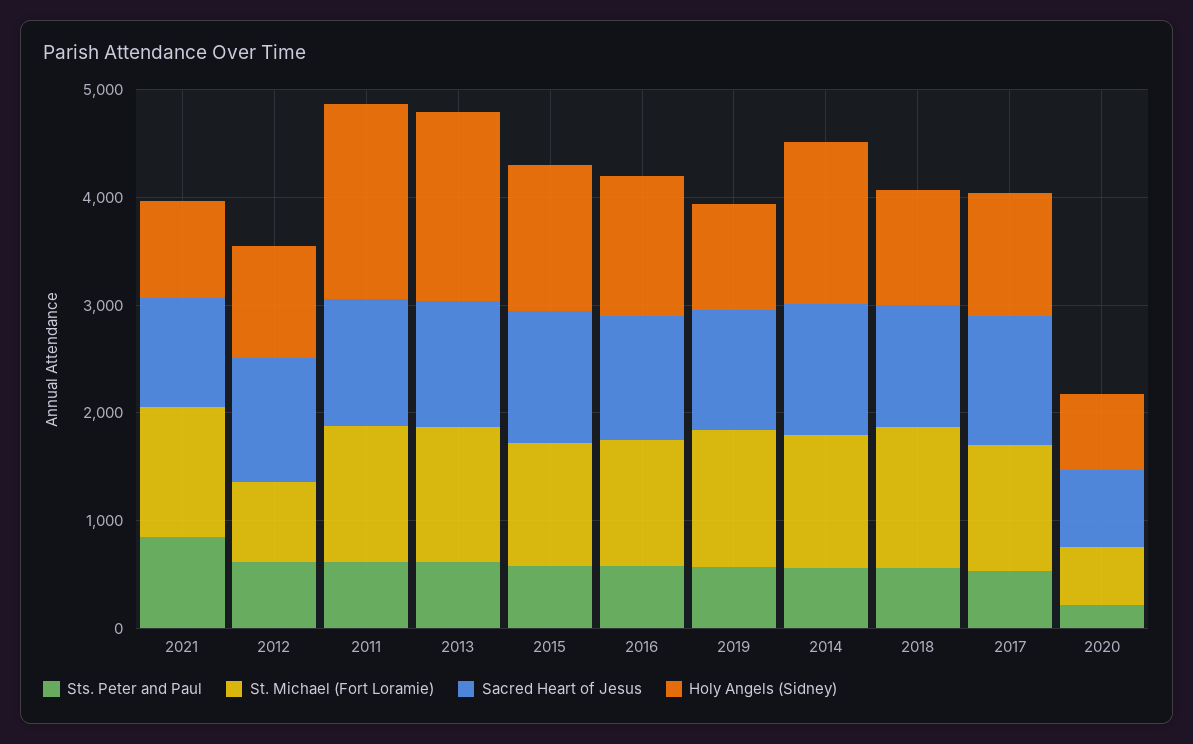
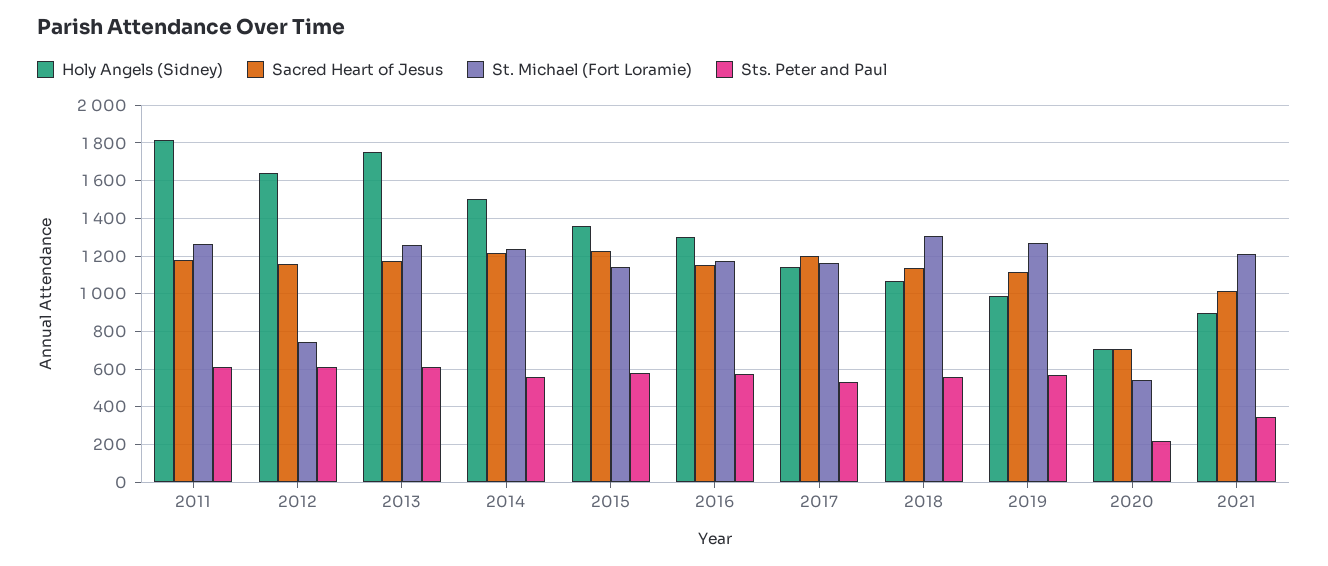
Sts. Peter and Paul, 2021: 800 -> 350
Holy Angels (Sidney), 2012: 1000 -> 1650

